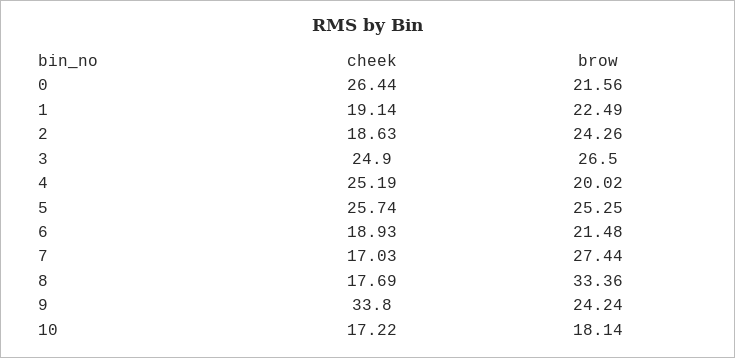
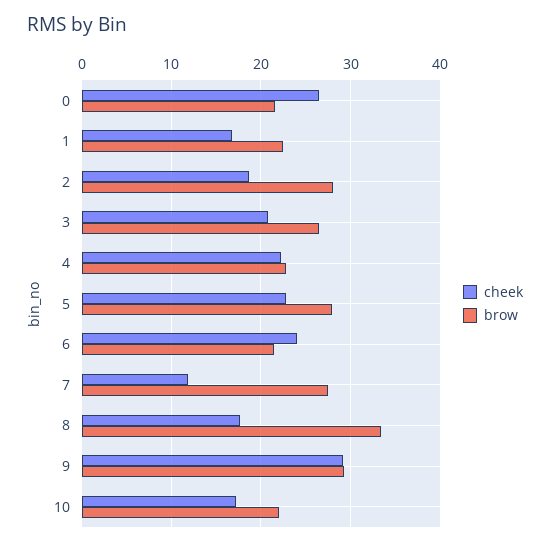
cheek, 1: 19.14 -> 17
brow, 2: 24.26 -> 28
cheek, 3: 24.9 -> 21
cheek, 4: 25.19 -> 22
brow, 4: 20.02 -> 23
cheek, 5: 25.74 -> 23
brow, 5: 25.25 -> 28
cheek, 6: 18.93 -> 24
cheek, 7: 17.03 -> 12
cheek, 9: 33.8 -> 29
brow, 9: 24.24 -> 29
brow, 10: 18.14 -> 22

